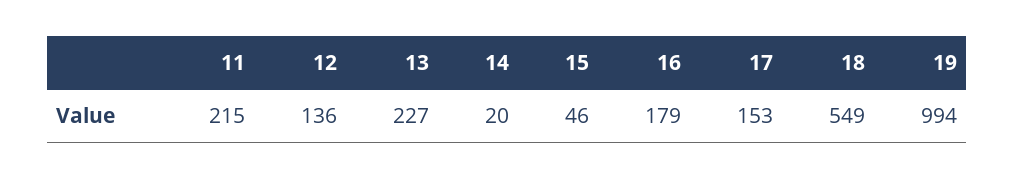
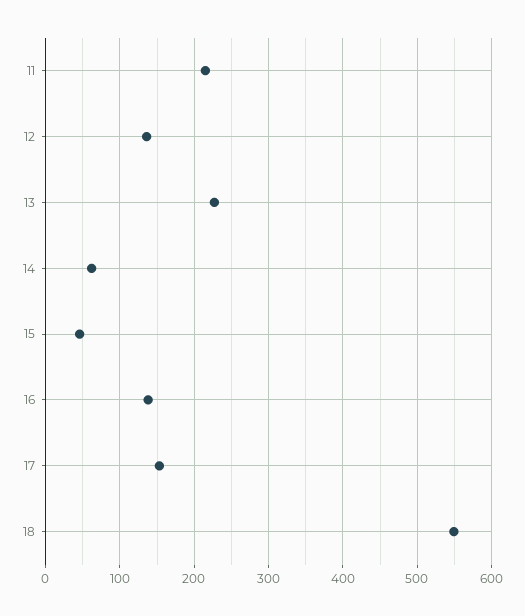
14: 20 -> 60
16: 179 -> 140
19: 994 -> none

